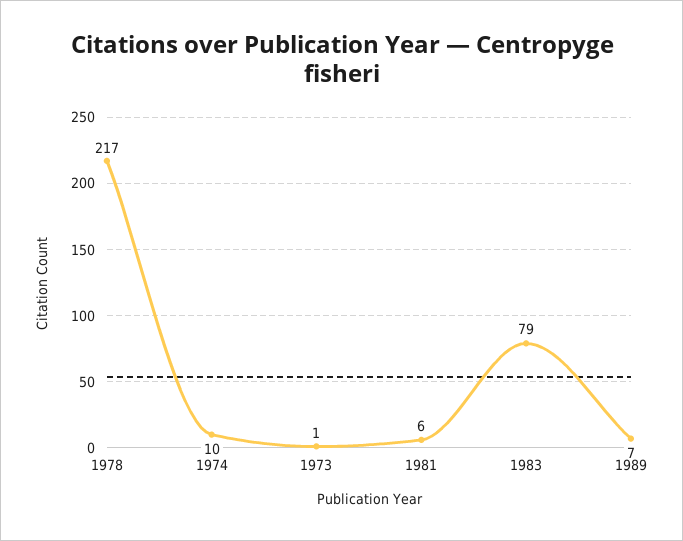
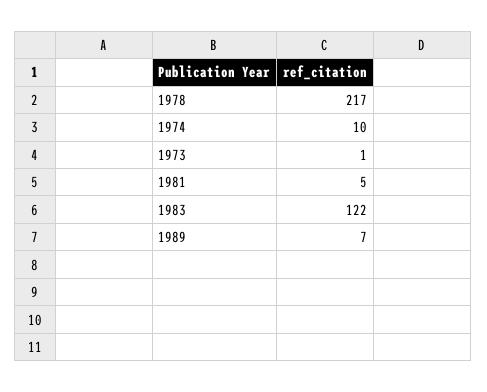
1981: 6 -> 5
1983: 79 -> 122

